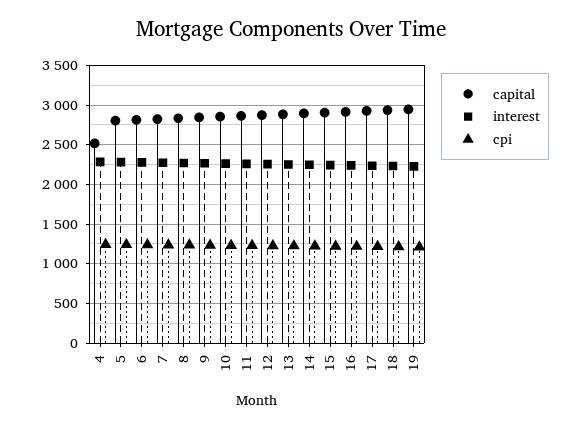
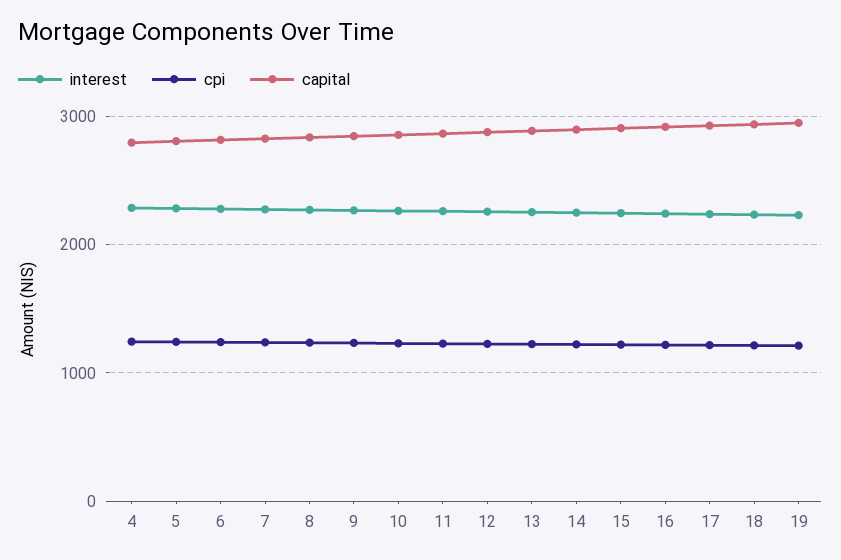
capital, 4: 2500 -> 2800

